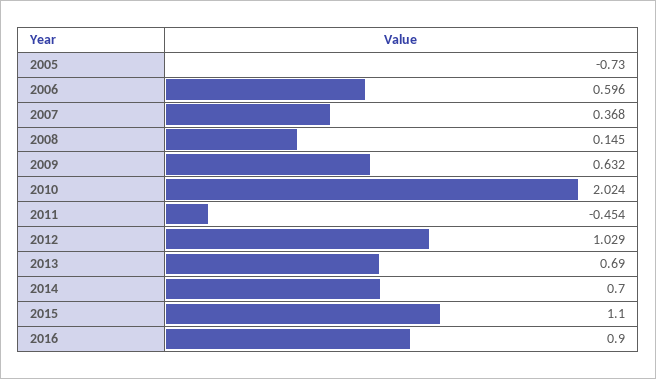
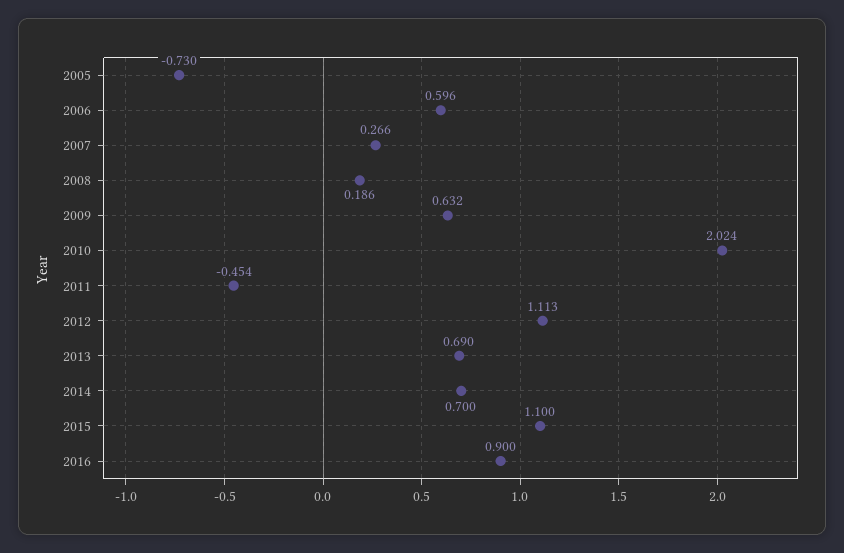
2007: 0.368 -> 0.266
2008: 0.145 -> 0.186
2012: 1.029 -> 1.113

